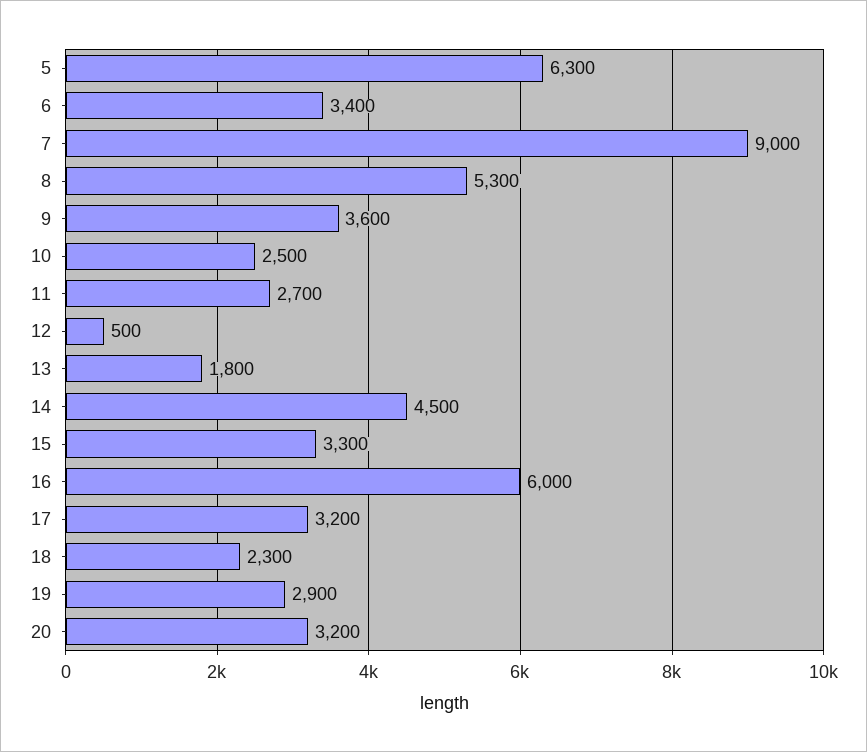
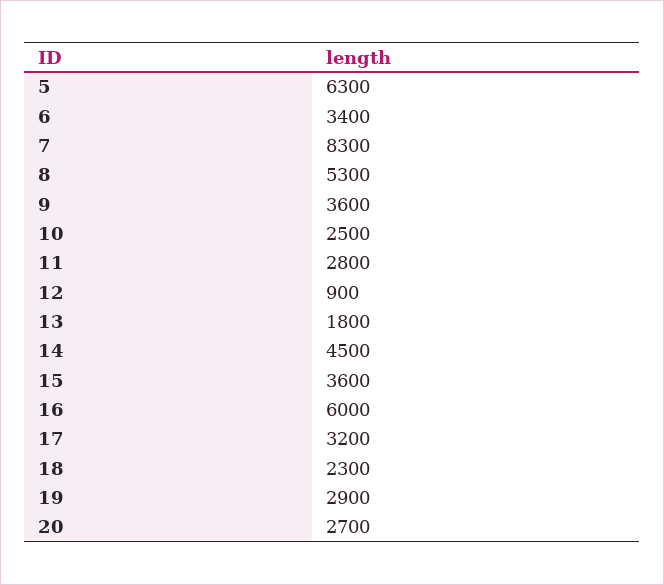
7: 9000 -> 8300
11: 2700 -> 2800
12: 500 -> 900
15: 3300 -> 3600
20: 3200 -> 2700

